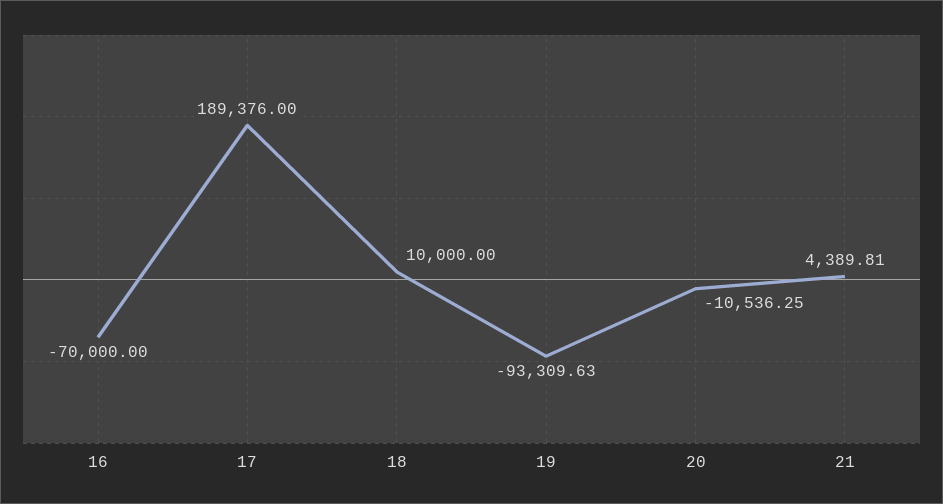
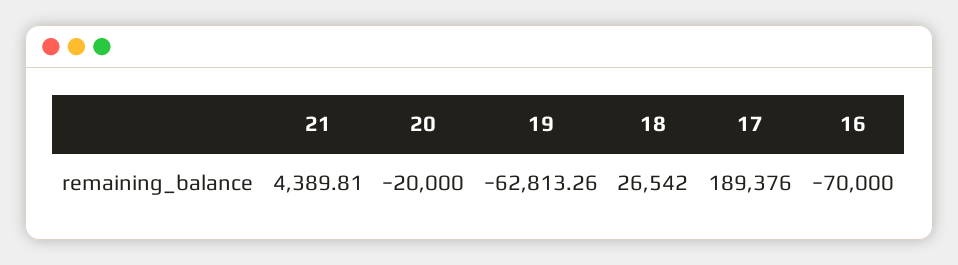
18: 10000 -> 26542
19: -93309.63 -> -62813.26
20: -10536.25 -> -20000

